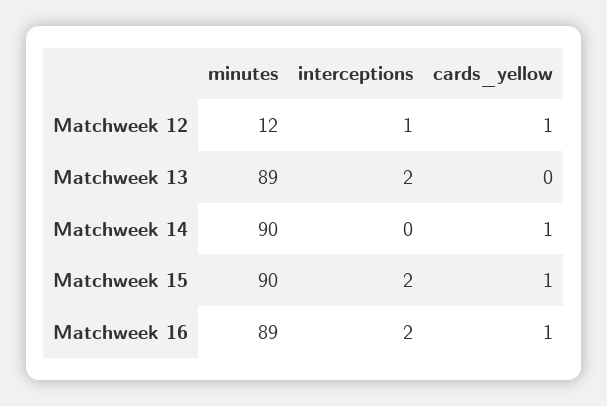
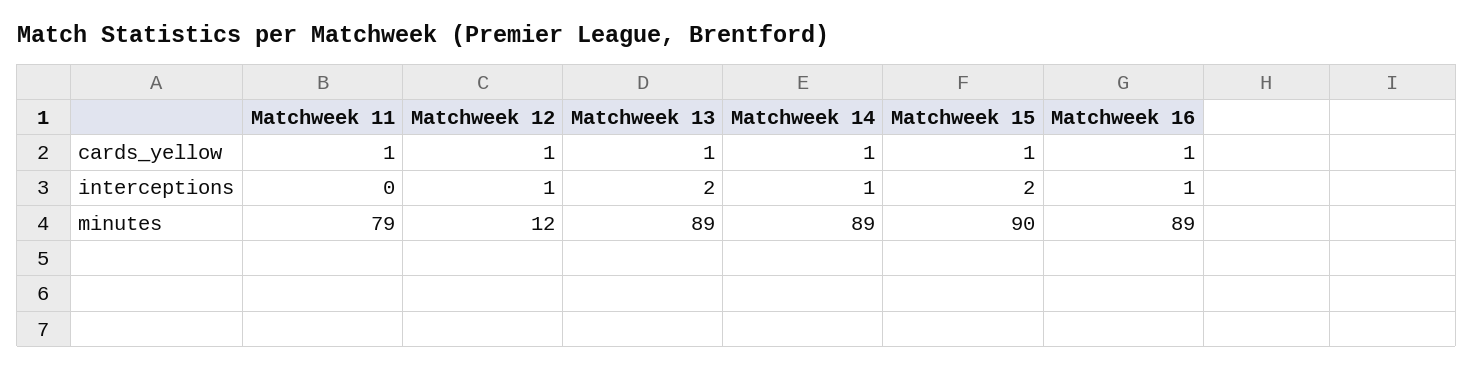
cards_yellow, Matchweek 13: 0 -> 1
minutes, Matchweek 14: 90 -> 89
interceptions, Matchweek 14: 0 -> 1
interceptions, Matchweek 16: 2 -> 1
cards_yellow, Matchweek 11: none -> 1
interceptions, Matchweek 11: none -> 0
minutes, Matchweek 11: none -> 79

